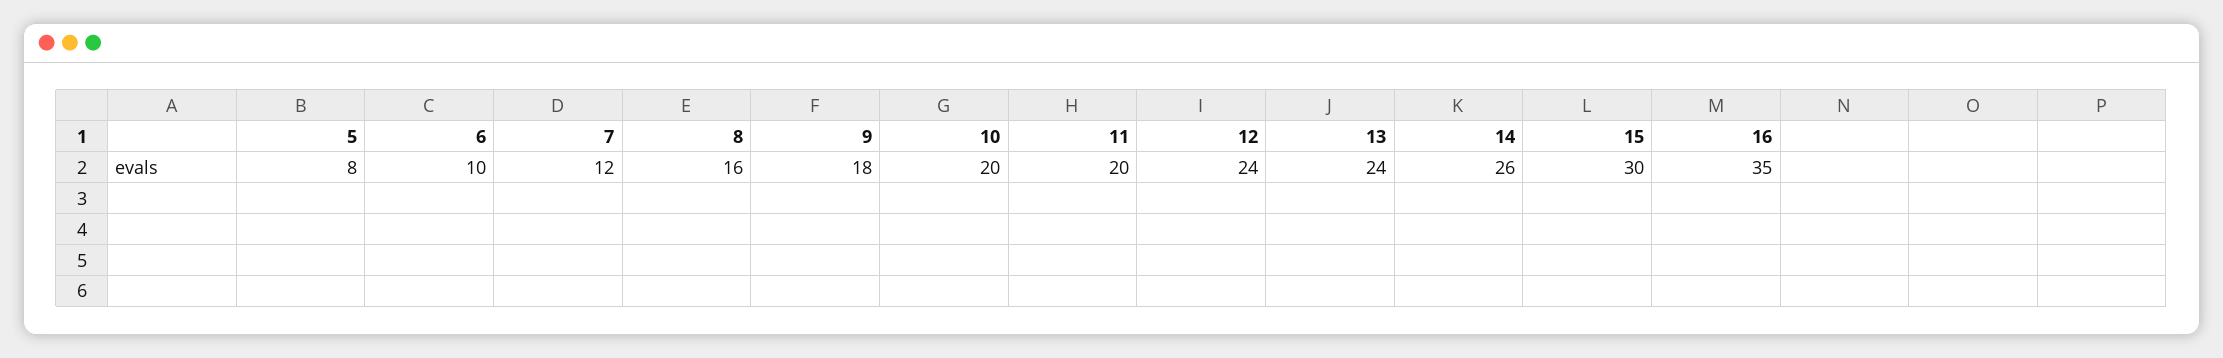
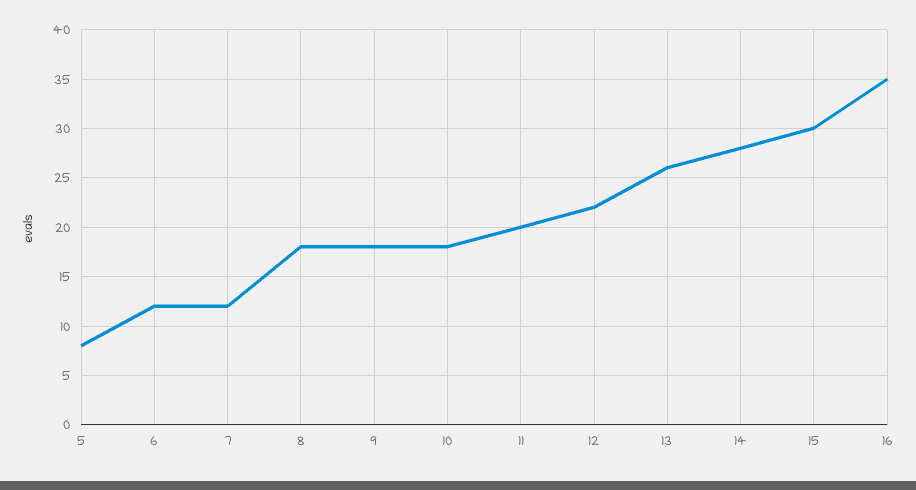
6: 10 -> 12
8: 16 -> 18
10: 20 -> 18
12: 24 -> 22
13: 24 -> 26
14: 26 -> 28

